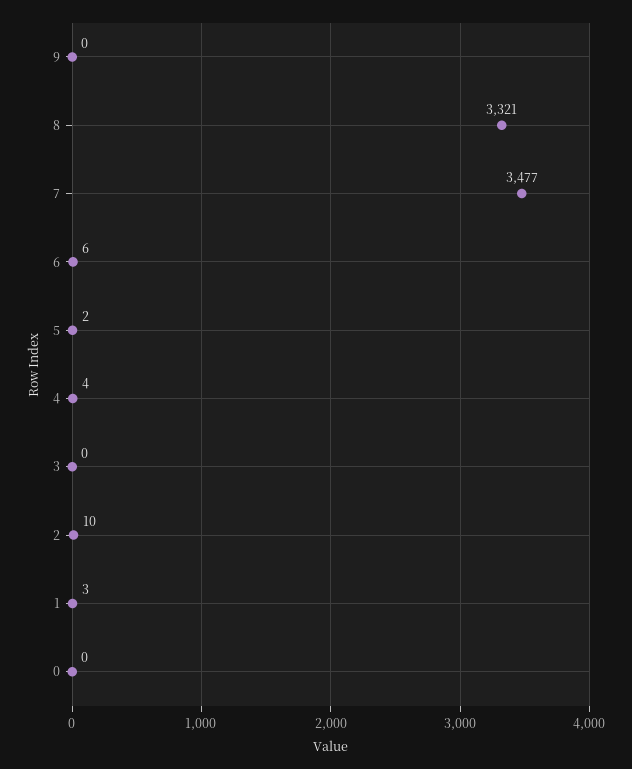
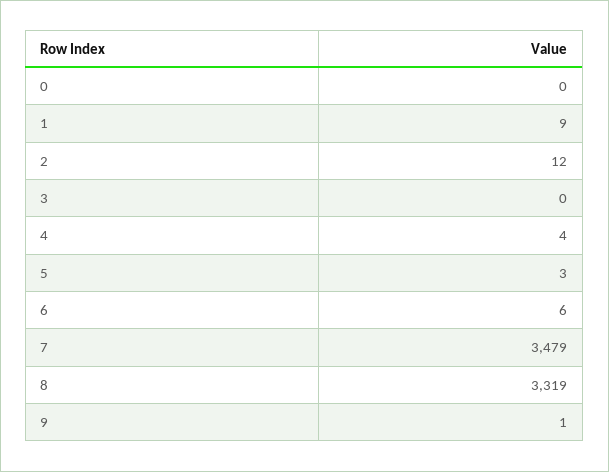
9: 0 -> 1
8: 3321 -> 3319
7: 3477 -> 3479
5: 2 -> 3
2: 10 -> 12
1: 3 -> 9

